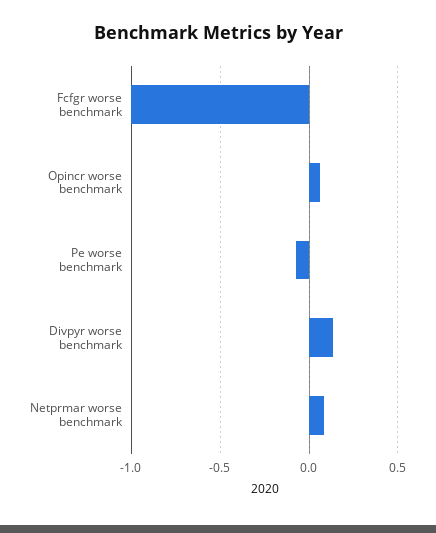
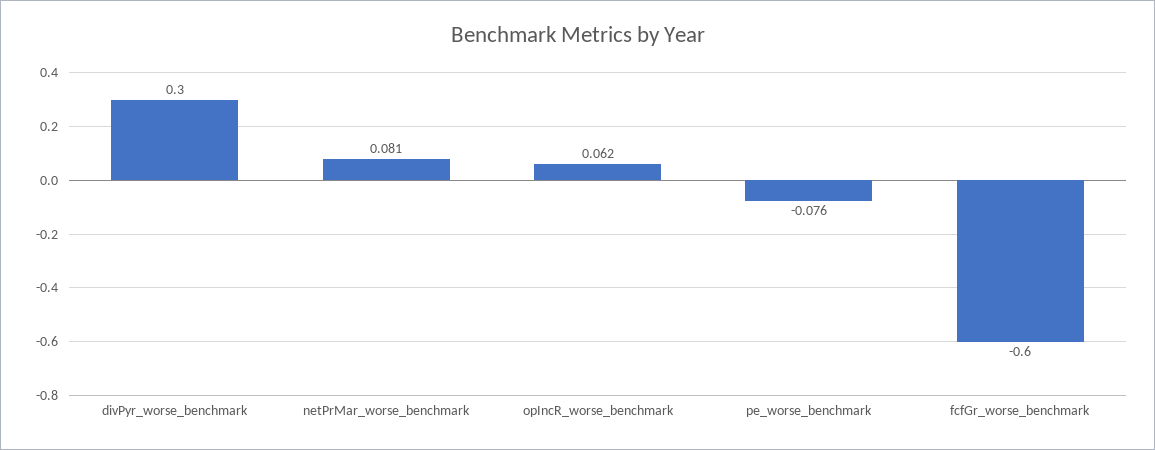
Fcfgr worse benchmark: -1 -> -0.6
Divpyr worse benchmark: 0.15 -> 0.3

